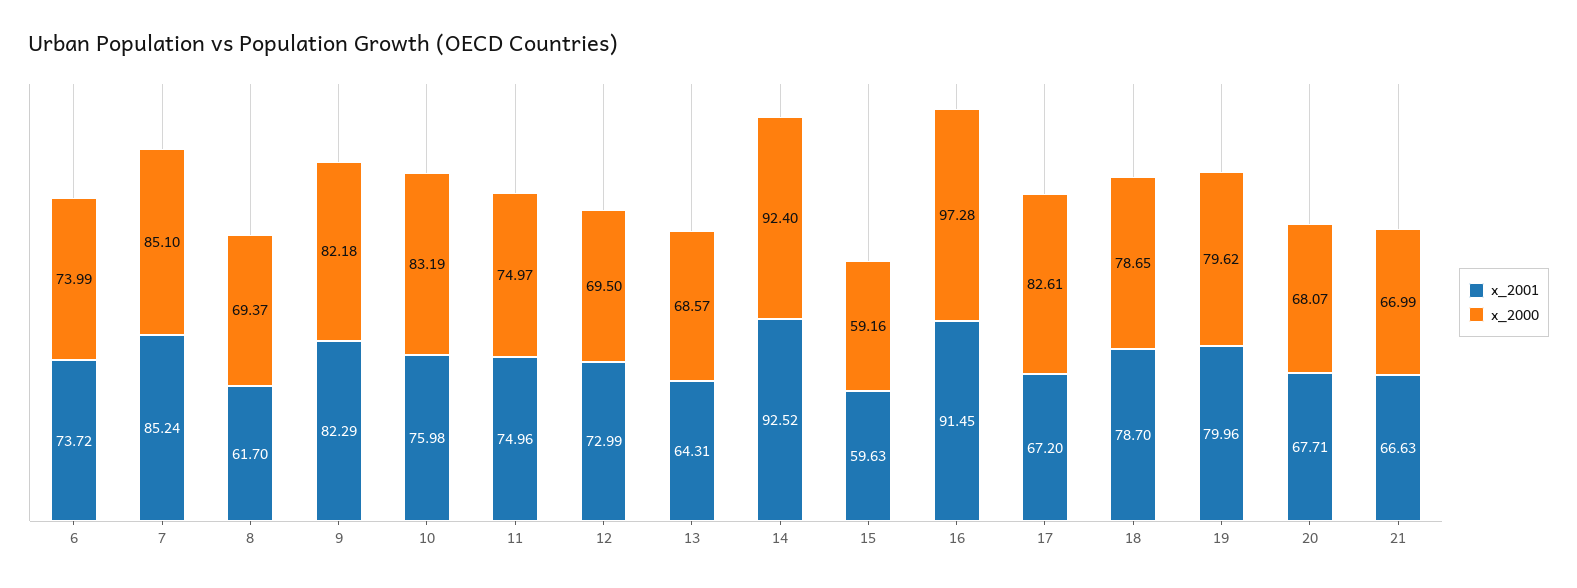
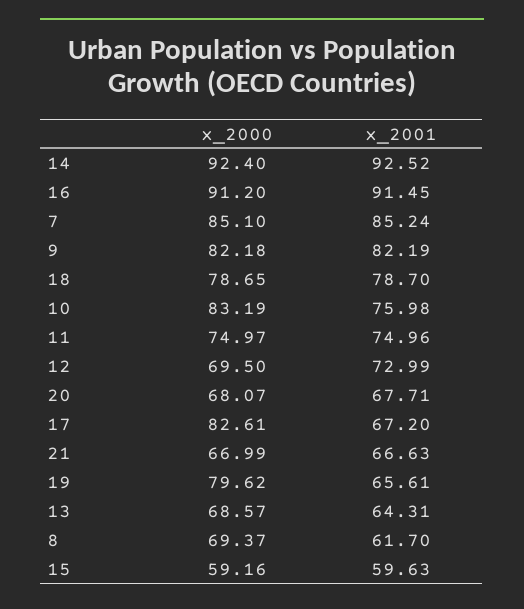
x_2001, 6: 73.72 -> none
x_2000, 6: 73.99 -> none
x_2001, 9: 82.29 -> 82.19
x_2000, 16: 97.28 -> 91.2
x_2001, 19: 79.96 -> 65.61

